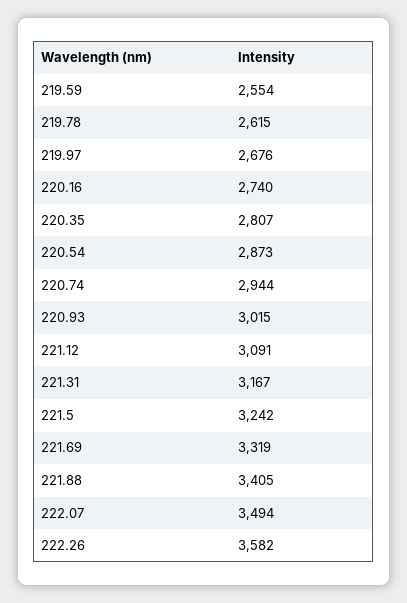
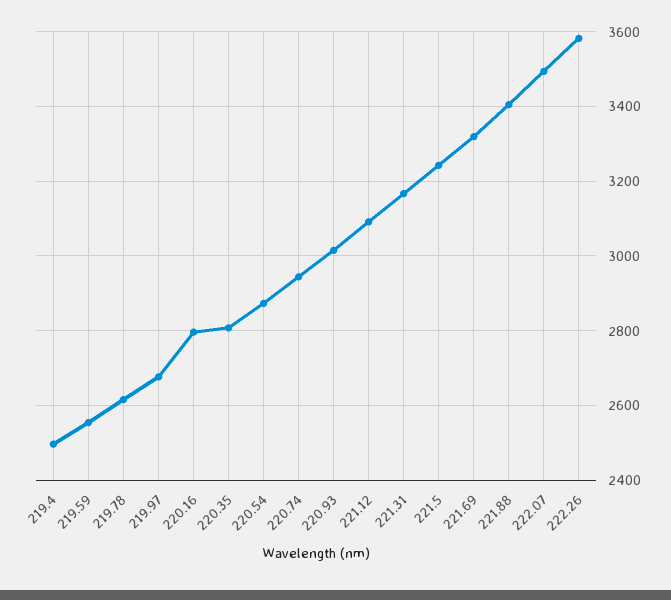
220.16: 2740 -> 2800
219.4: none -> 2500

